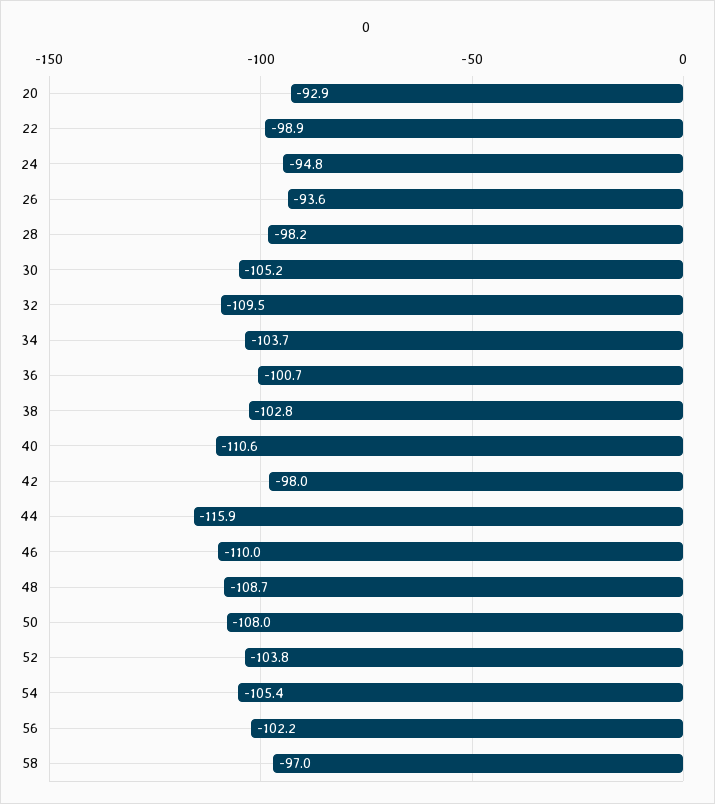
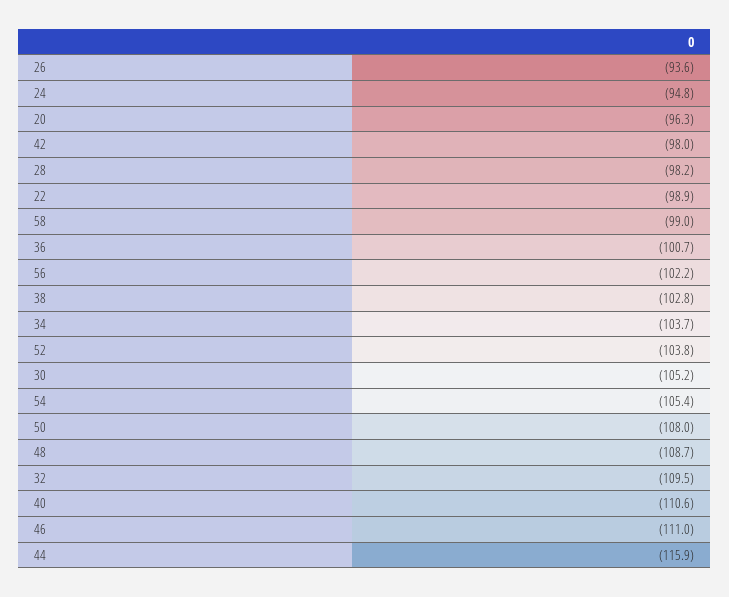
20: -92.9 -> -96.3
46: -110 -> -111
58: -97 -> -99

